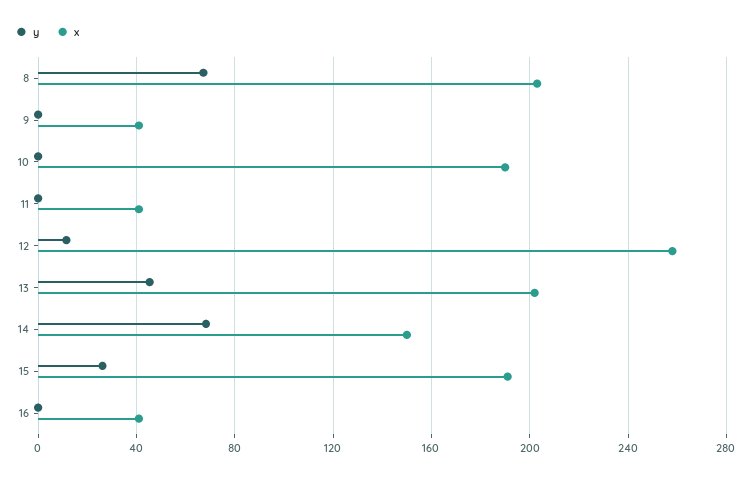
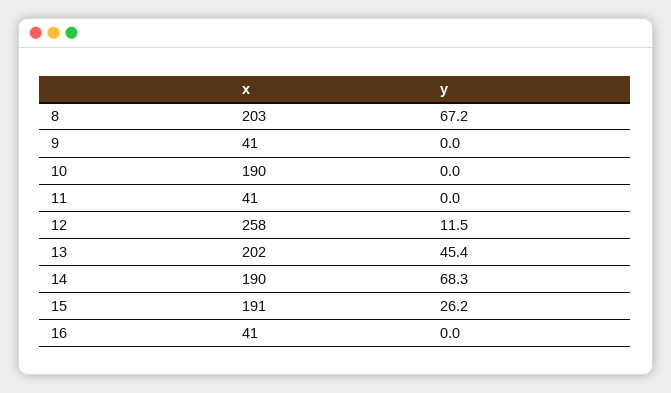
x, 14: 150 -> 190

